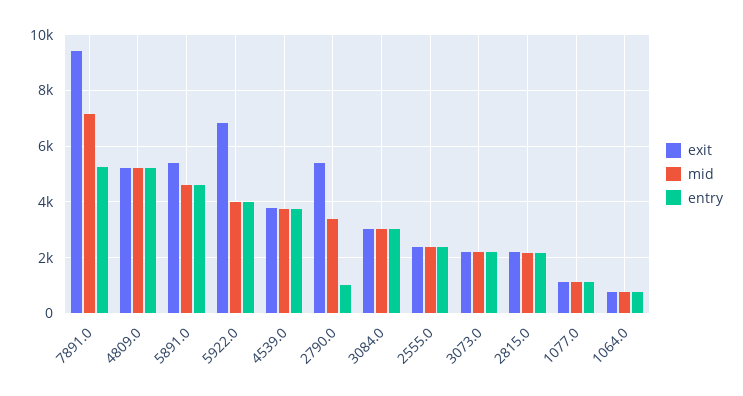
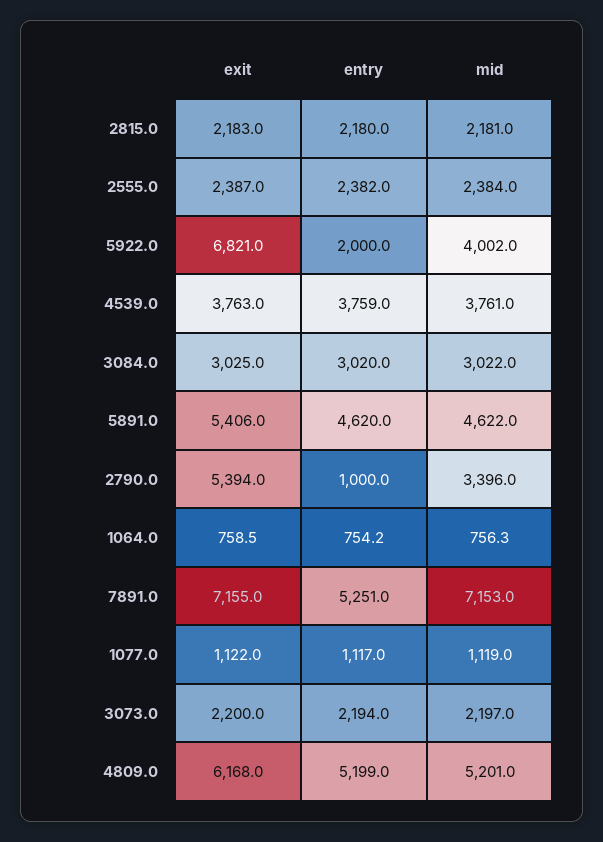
exit, 7891.0: 9500 -> 7155
exit, 4809.0: 5250 -> 6168
entry, 5922.0: 4000 -> 2000

